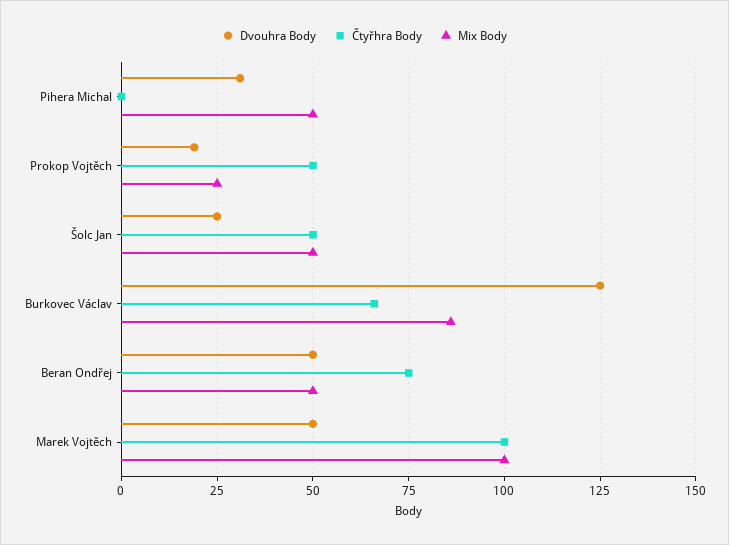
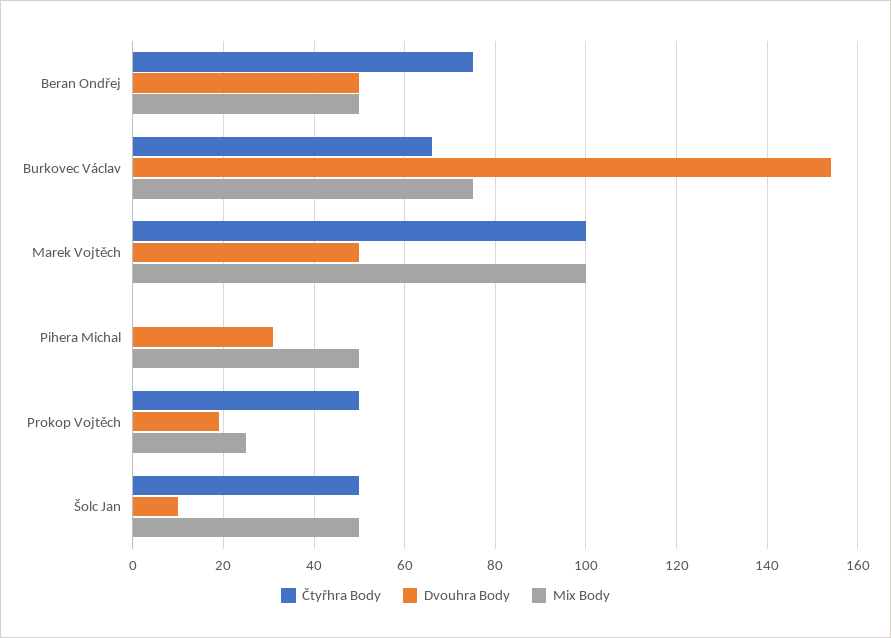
Dvouhra Body, Šolc Jan: 25 -> 10
Dvouhra Body, Burkovec Václav: 125 -> 155
Mix Body, Burkovec Václav: 85 -> 75

